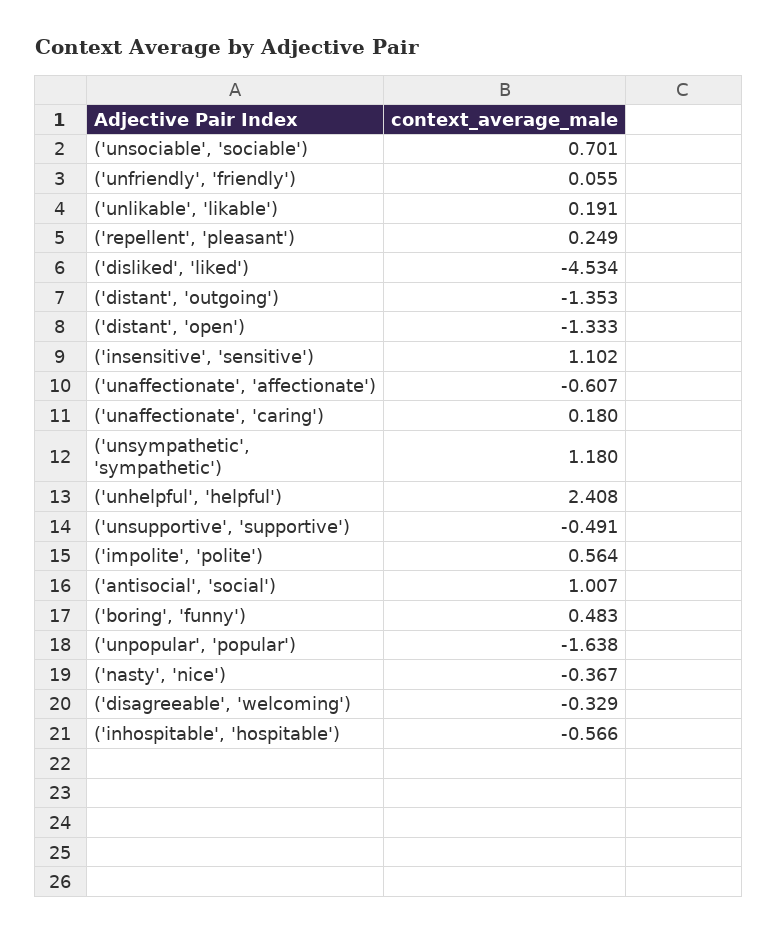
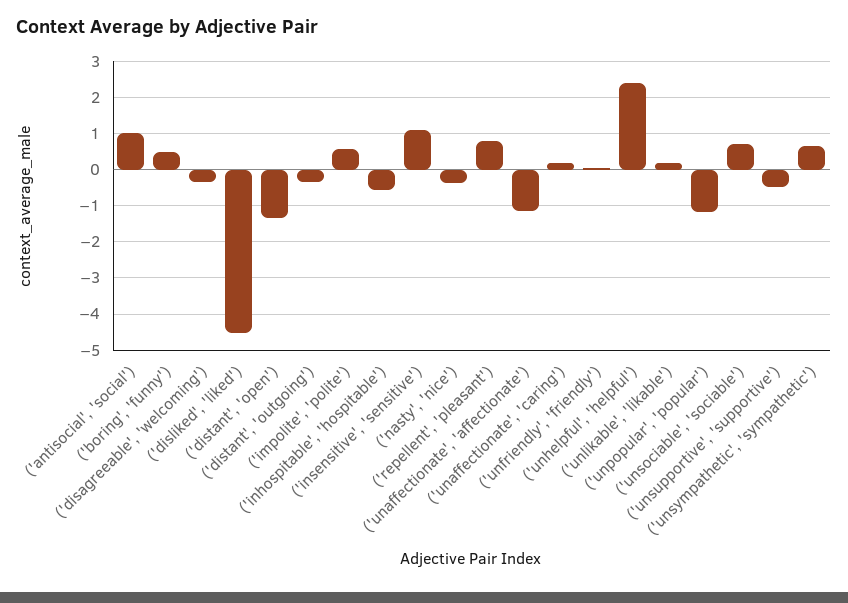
('repellent', 'pleasant'): 0.249 -> 0.8
('distant', 'outgoing'): -1.353 -> -0.4
('unaffectionate', 'affectionate'): -0.607 -> -1.2
('unsympathetic', 'sympathetic'): 1.18 -> 0.6
('unpopular', 'popular'): -1.638 -> -1.2

